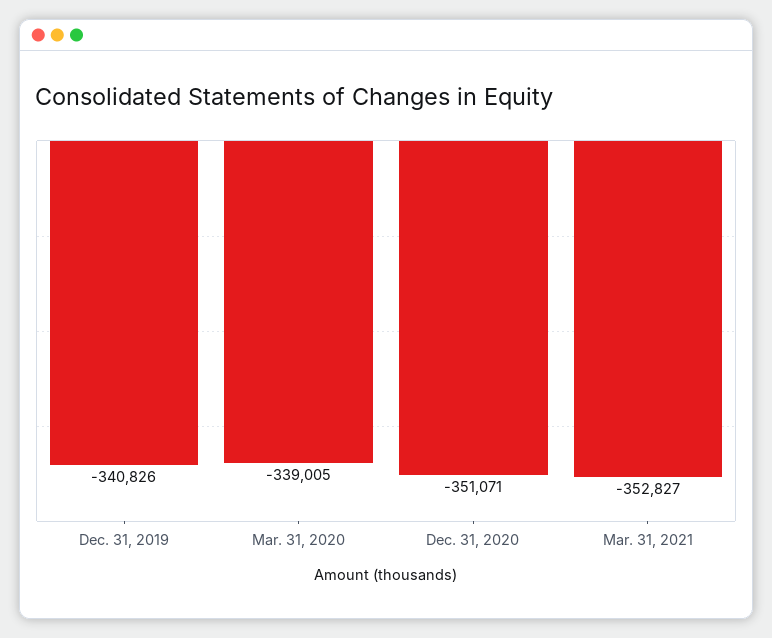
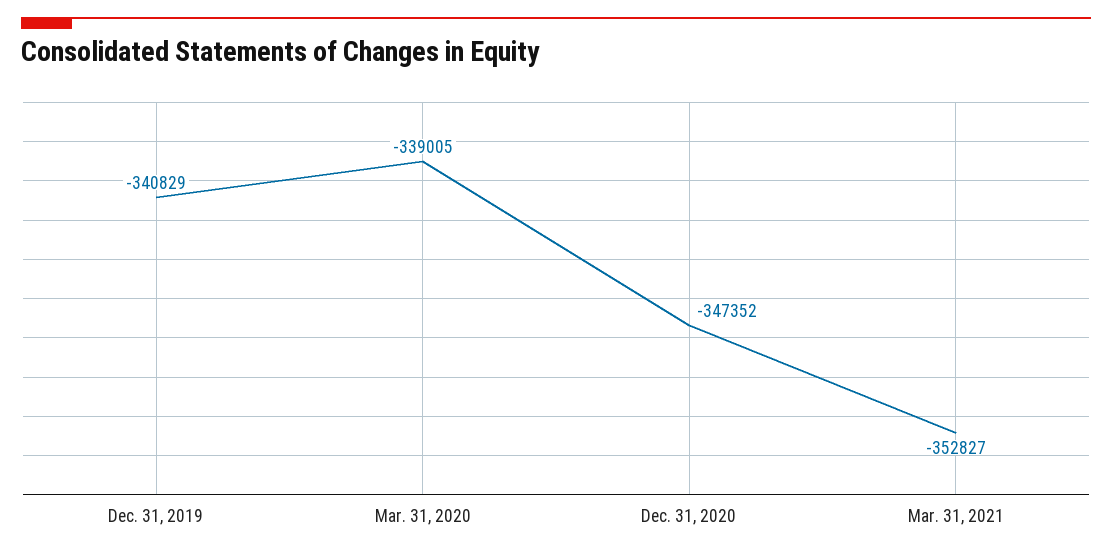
Dec. 31, 2019: -340826 -> -340829
Dec. 31, 2020: -351071 -> -347352

